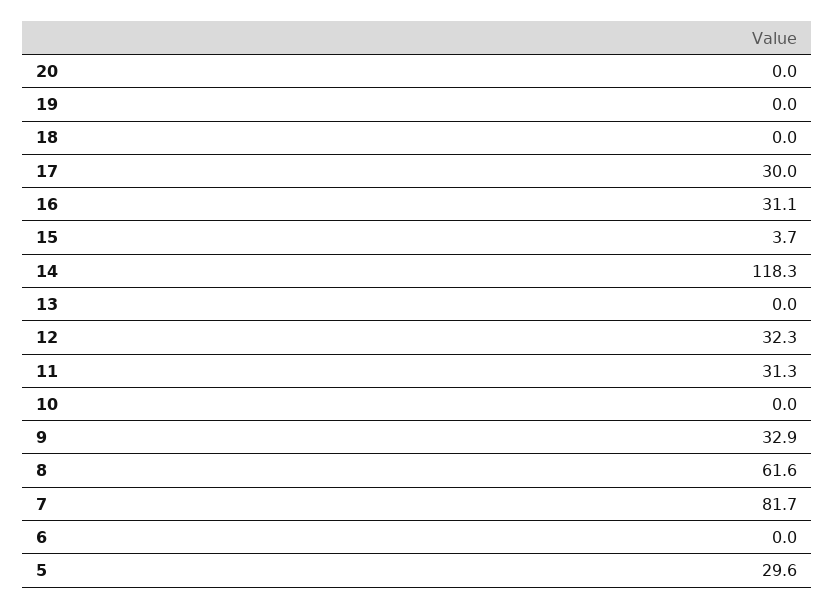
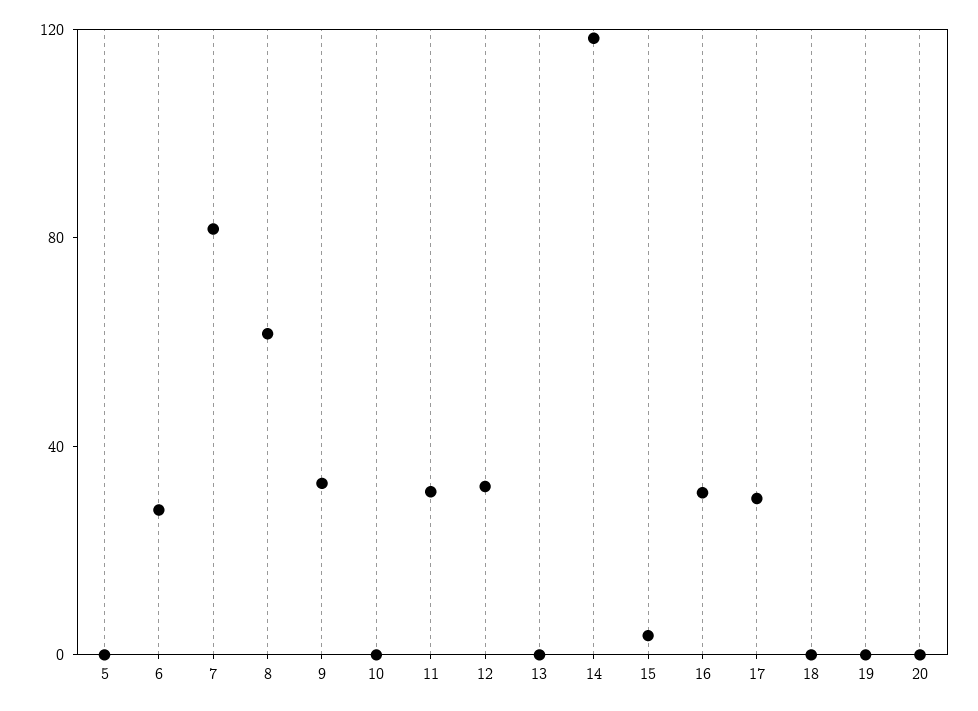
6: 0 -> 30
5: 29.6 -> 0

